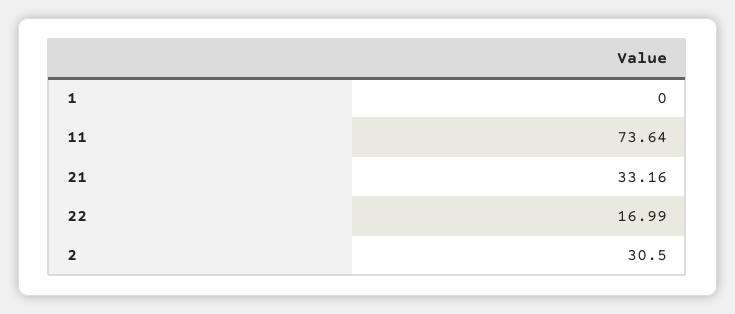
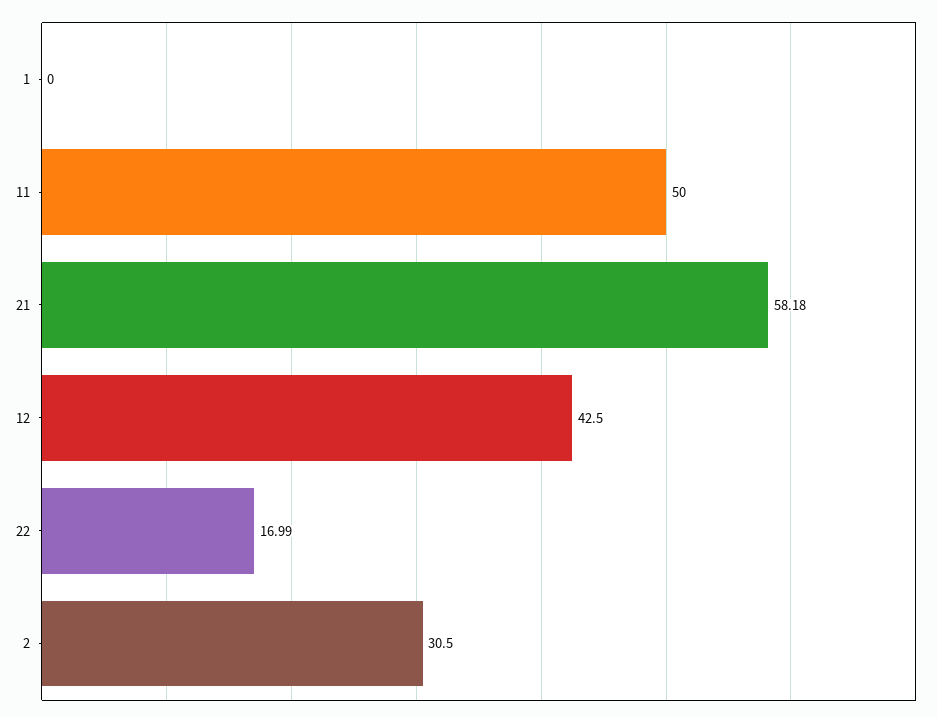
11: 73.64 -> 50
21: 33.16 -> 58.18
12: none -> 42.5

